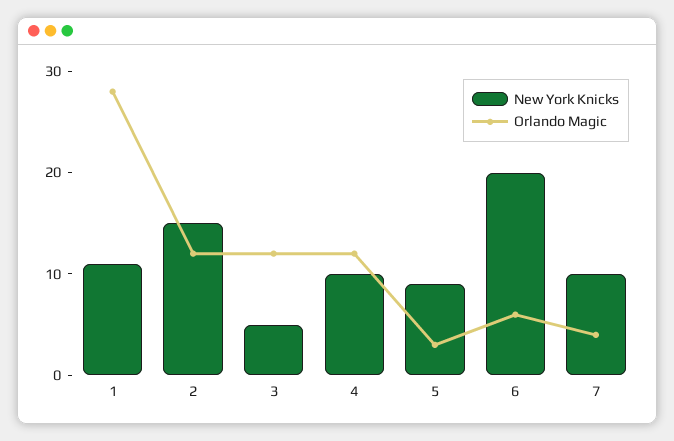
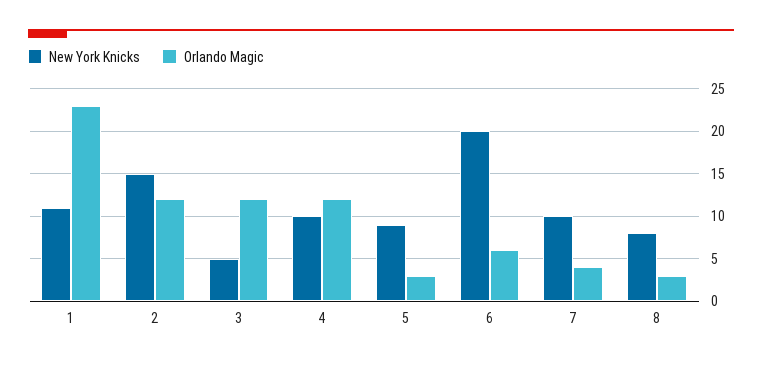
Orlando Magic, 1: 28 -> 23
New York Knicks, 8: none -> 8
Orlando Magic, 8: none -> 3

